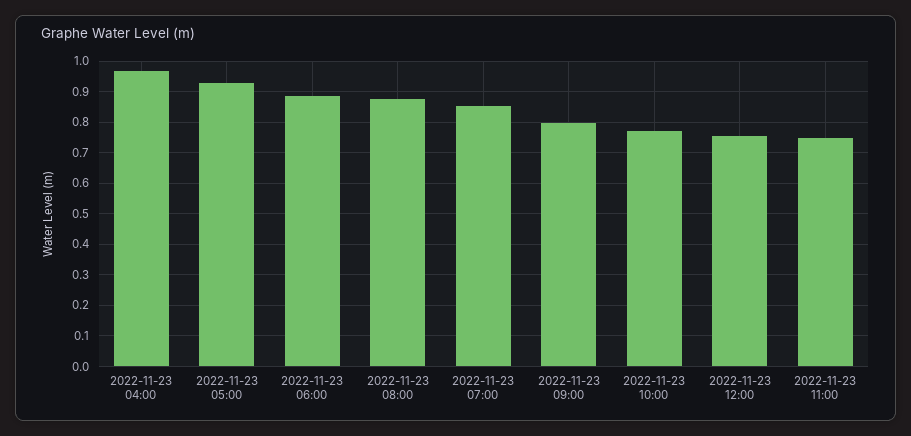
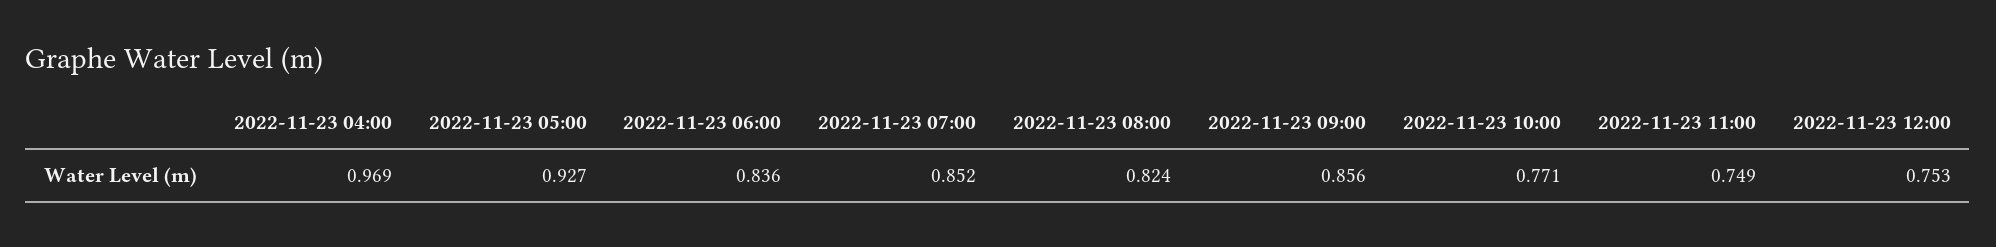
2022-11-23 06:00: 0.88 -> 0.836
2022-11-23 08:00: 0.88 -> 0.824
2022-11-23 09:00: 0.8 -> 0.856

